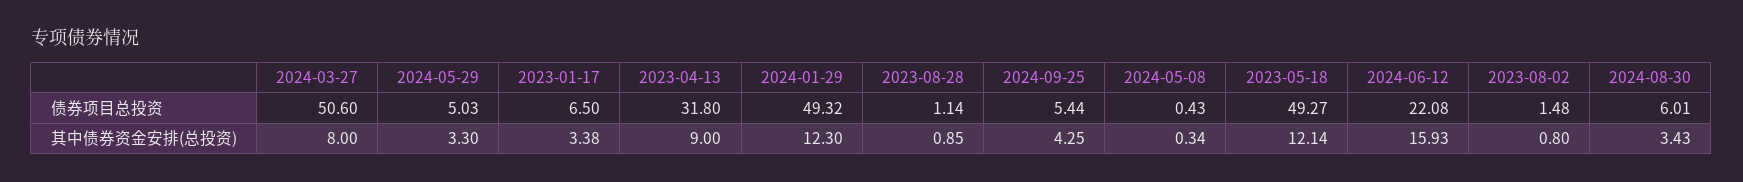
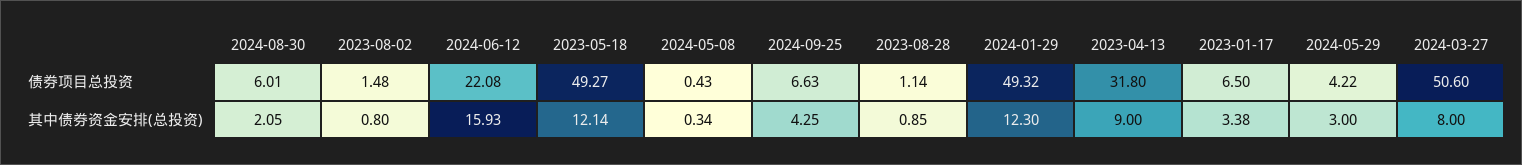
2024-05-29, 债券项目总投资: 5.03 -> 4.22
2024-09-25, 债券项目总投资: 5.44 -> 6.63
2024-05-29, 其中债券资金安排(总投资): 3.3 -> 3
2024-08-30, 其中债券资金安排(总投资): 3.43 -> 2.05

